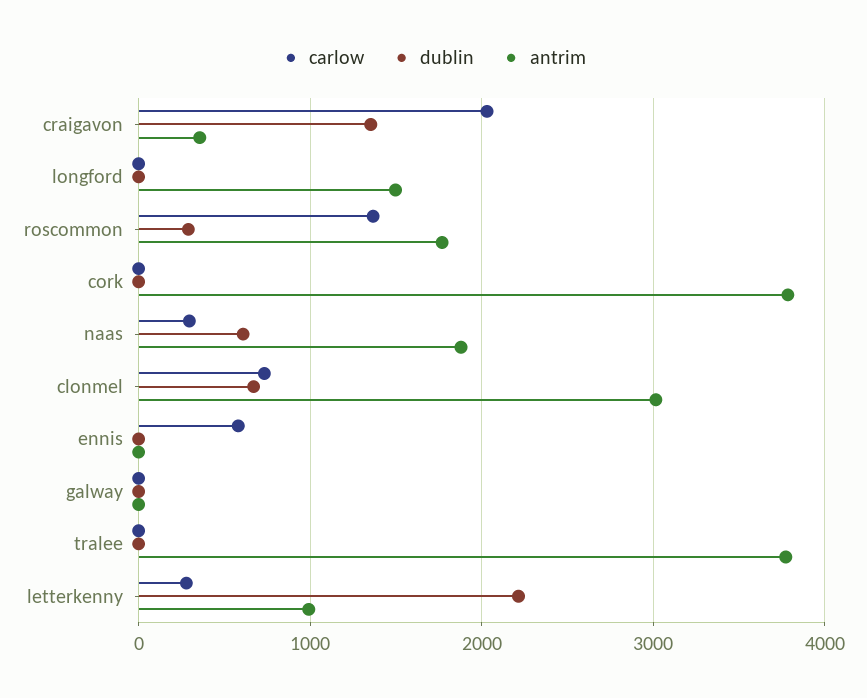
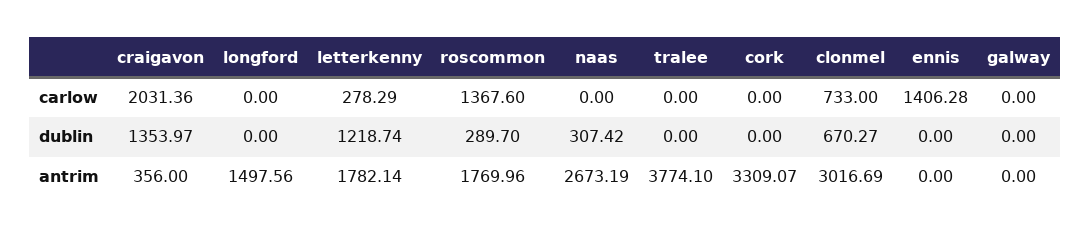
antrim, cork: 3800 -> 3309.07
carlow, naas: 300 -> 0
dublin, naas: 600 -> 307.42
antrim, naas: 1900 -> 2673.19
carlow, ennis: 600 -> 1406.28
dublin, letterkenny: 2200 -> 1218.74
antrim, letterkenny: 1000 -> 1782.14

